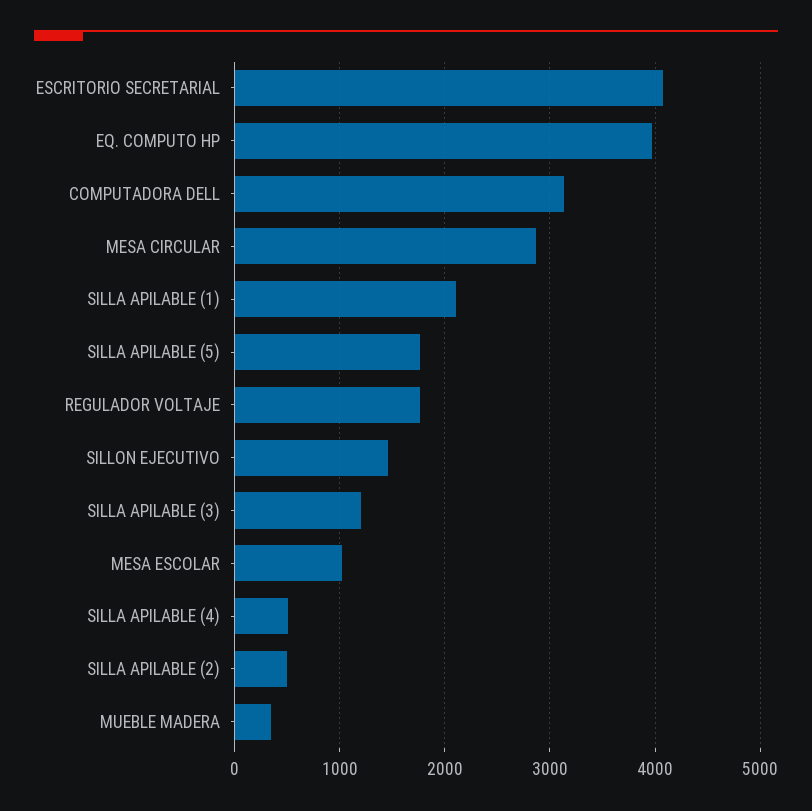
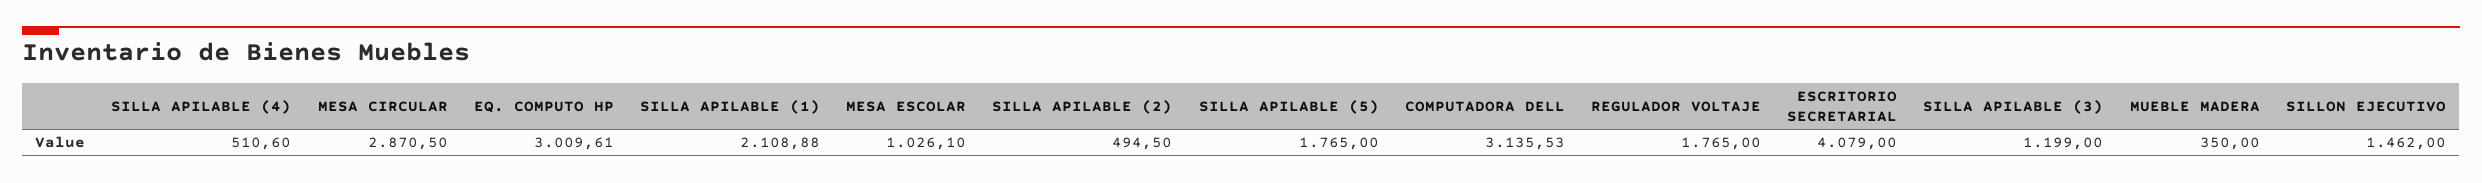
EQ. COMPUTO HP: 4000 -> 3009.61

